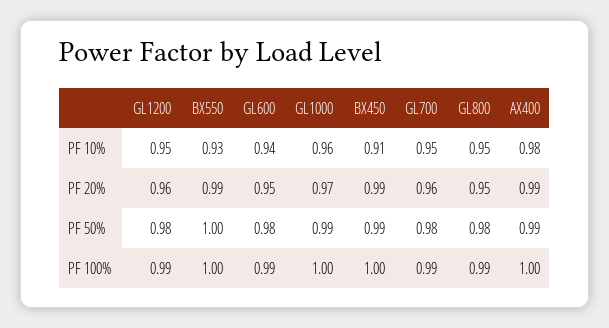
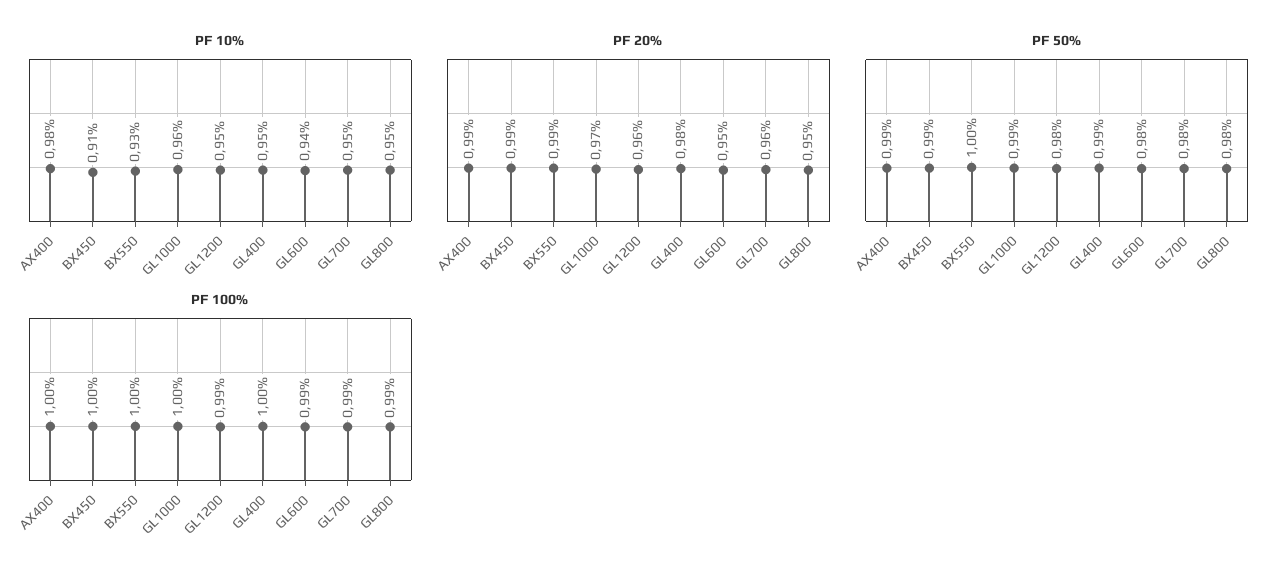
PF 10%, GL400: none -> 0.95
PF 20%, GL400: none -> 0.98
PF 50%, GL400: none -> 0.99
PF 100%, GL400: none -> 1

